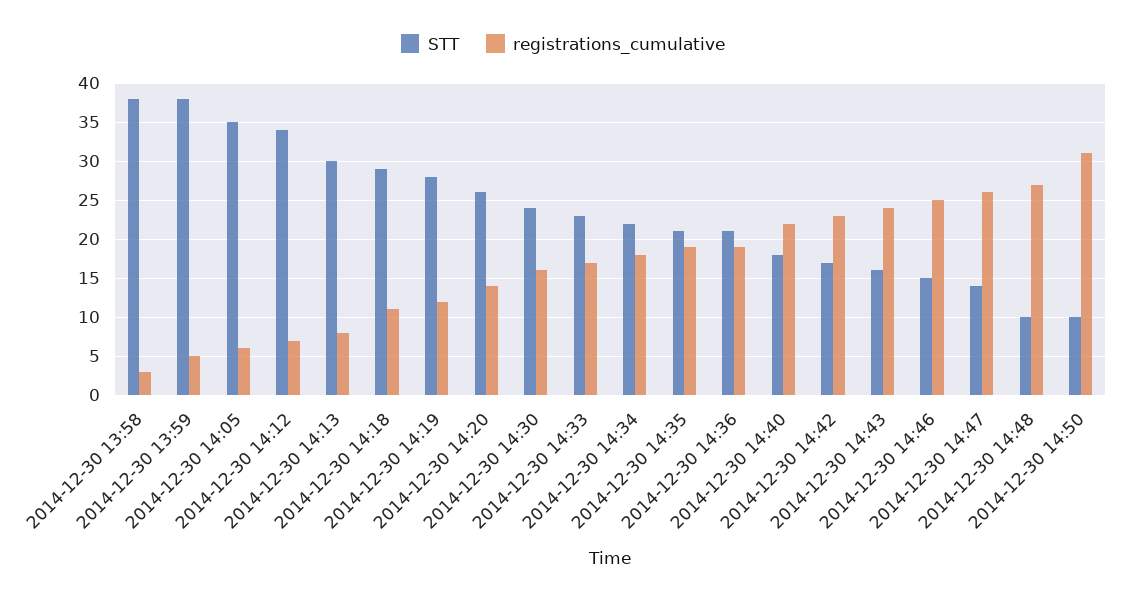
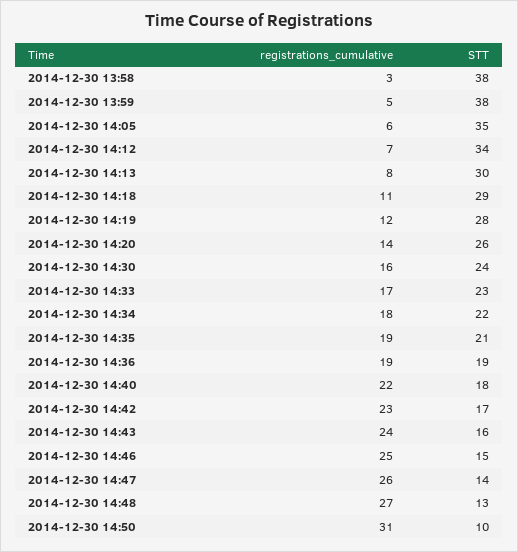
STT, 2014-12-30 14:36: 21 -> 19
STT, 2014-12-30 14:48: 10 -> 13

